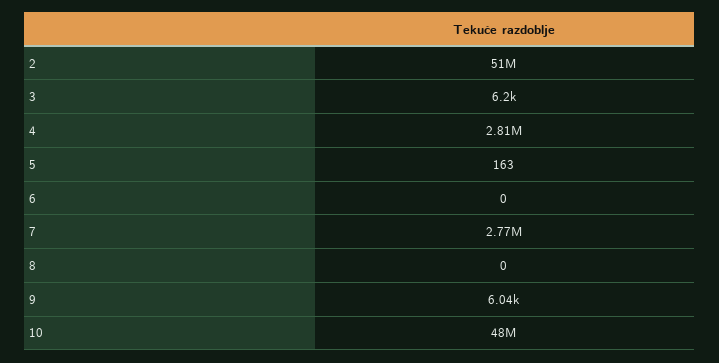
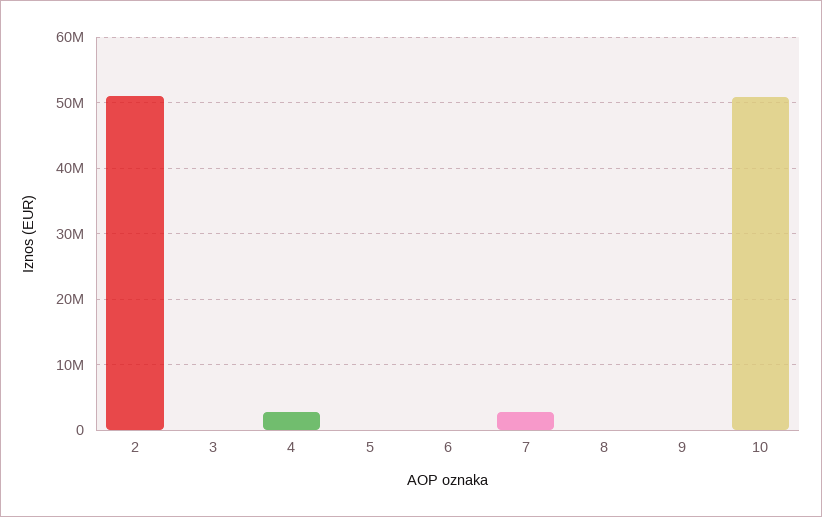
10: 48000000 -> 51000000

